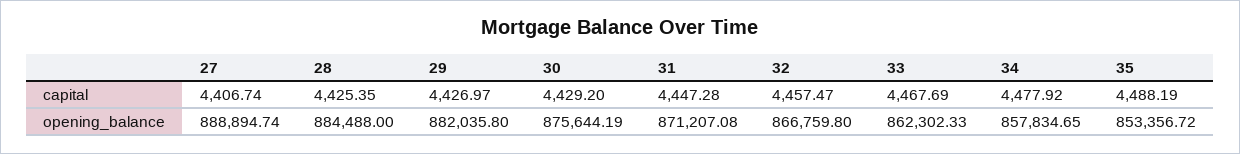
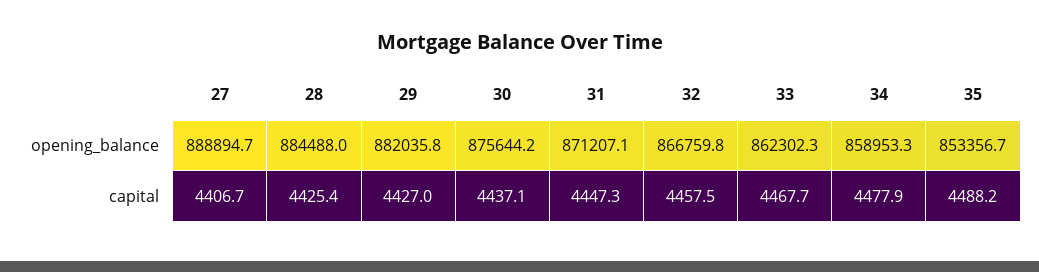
30, capital: 4429.2 -> 4437.1
34, opening_balance: 857834.65 -> 858953.3

